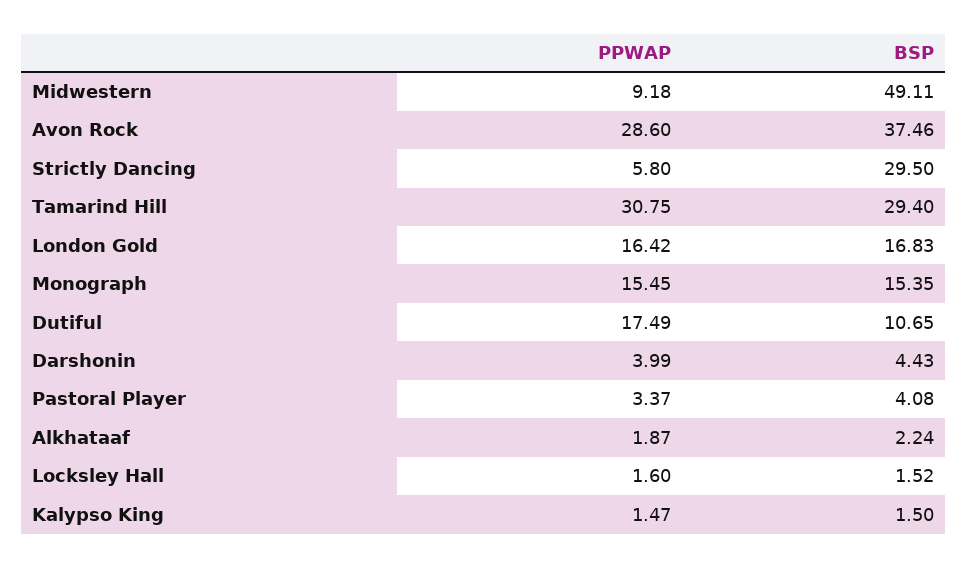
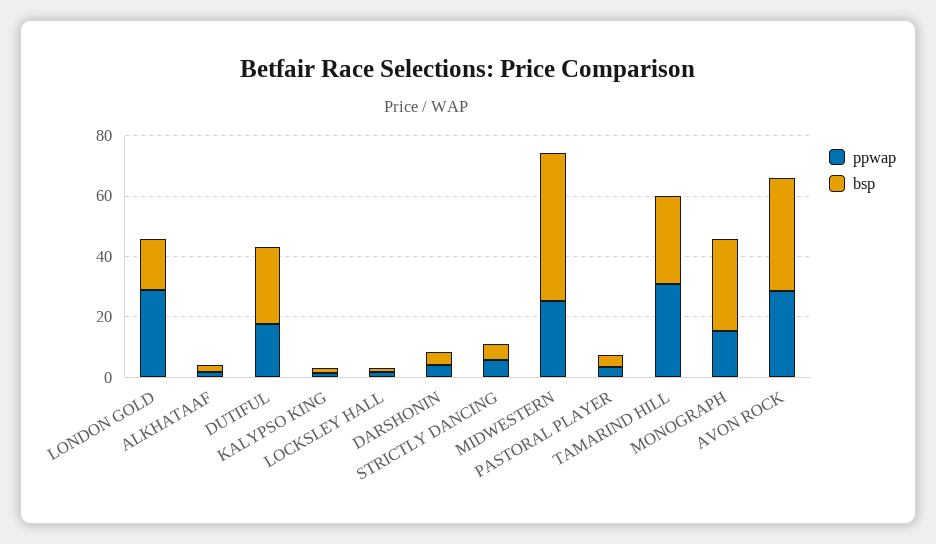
PPWAP, Midwestern: 9.18 -> 25
BSP, Strictly Dancing: 29.5 -> 5
PPWAP, London Gold: 16.42 -> 30
BSP, Monograph: 15.35 -> 30
BSP, Dutiful: 10.65 -> 25

